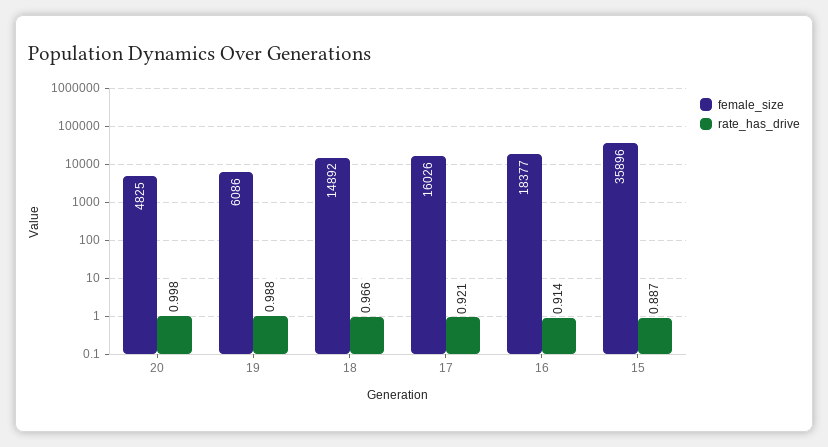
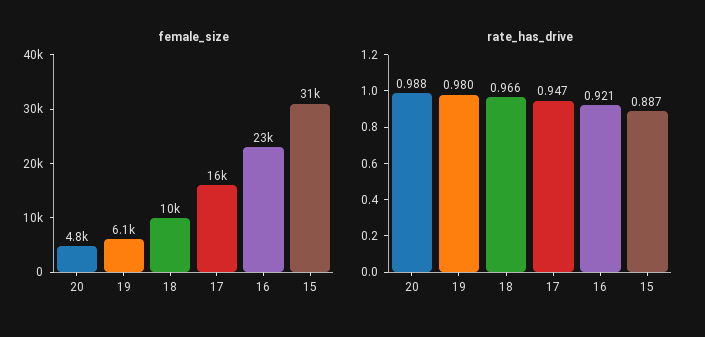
rate_has_drive, 20: 0.998 -> 0.988
rate_has_drive, 19: 0.988 -> 0.98
female_size, 18: 14892 -> 10000
rate_has_drive, 17: 0.921 -> 0.947
female_size, 16: 18377 -> 23000
rate_has_drive, 16: 0.914 -> 0.921
female_size, 15: 35896 -> 31000

